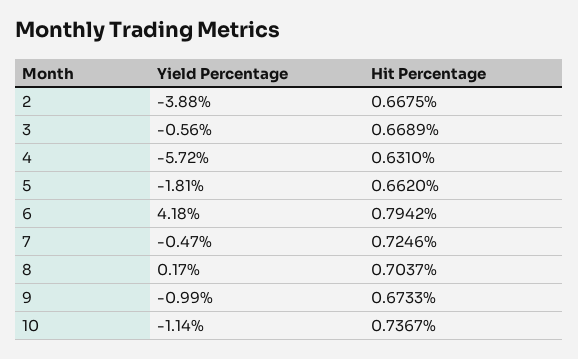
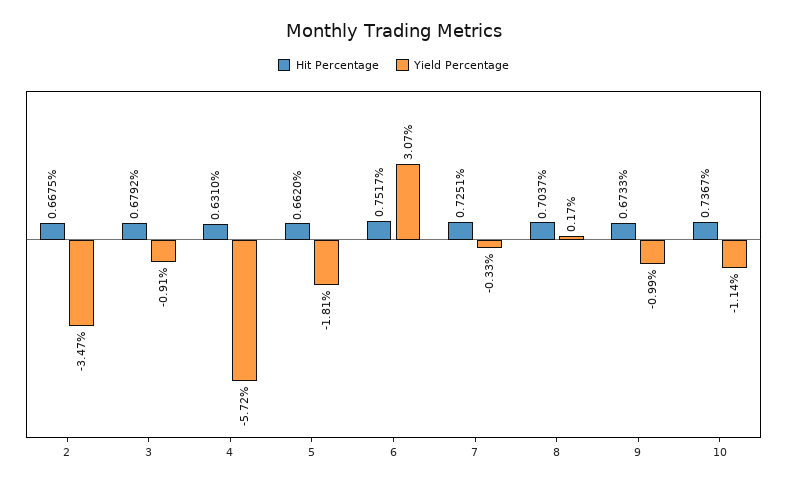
Yield Percentage, 2: -3.88 -> -3.47
Yield Percentage, 3: -0.56 -> -0.91
Hit Percentage, 3: 0.6689 -> 0.6792
Yield Percentage, 6: 4.18 -> 3.07
Hit Percentage, 6: 0.7942 -> 0.7517
Yield Percentage, 7: -0.47 -> -0.33
Hit Percentage, 7: 0.7246 -> 0.7251

